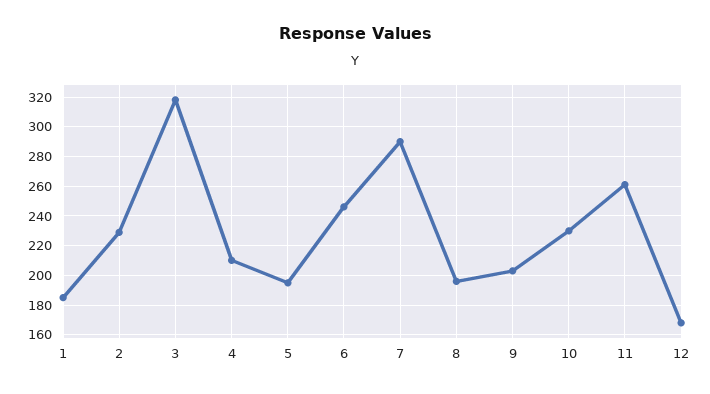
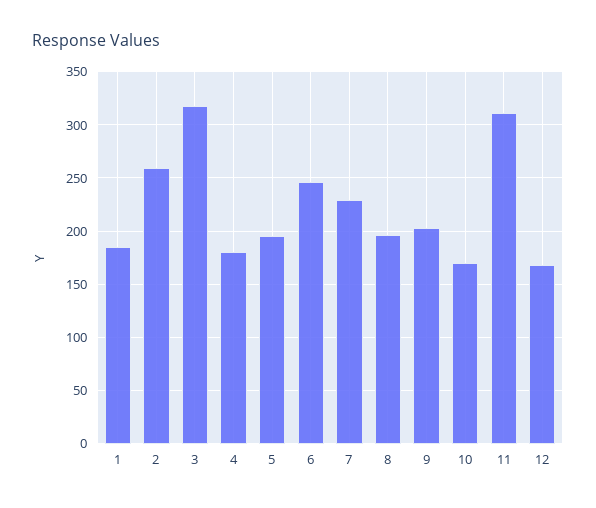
2: 230 -> 260
4: 210 -> 180
7: 290 -> 230
10: 230 -> 170
11: 260 -> 310

